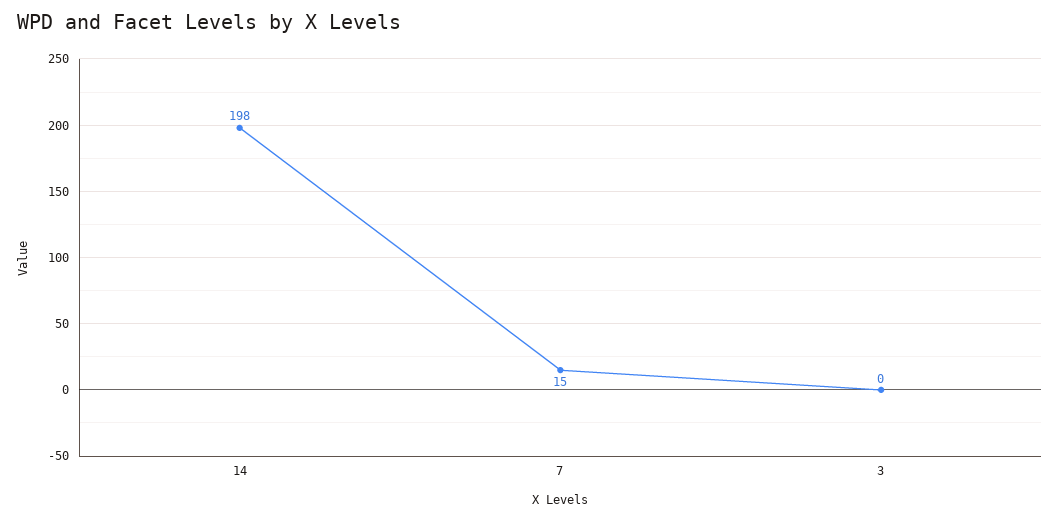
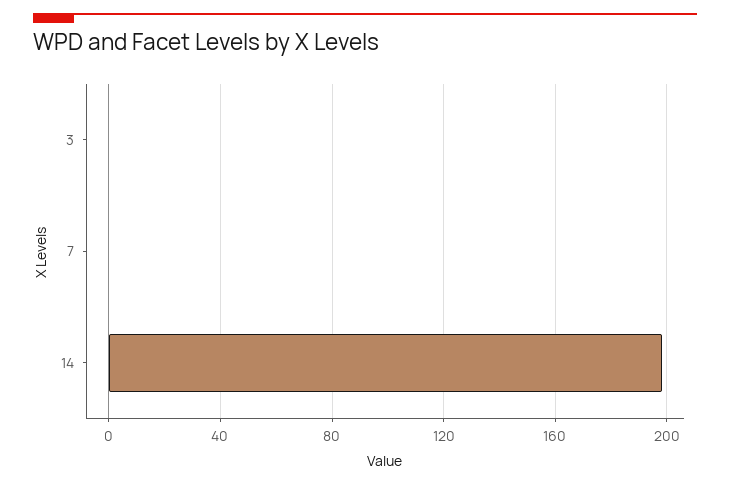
7: 15 -> 0

